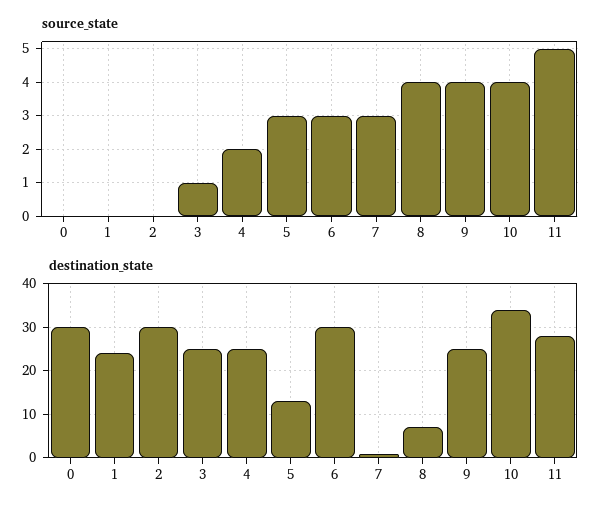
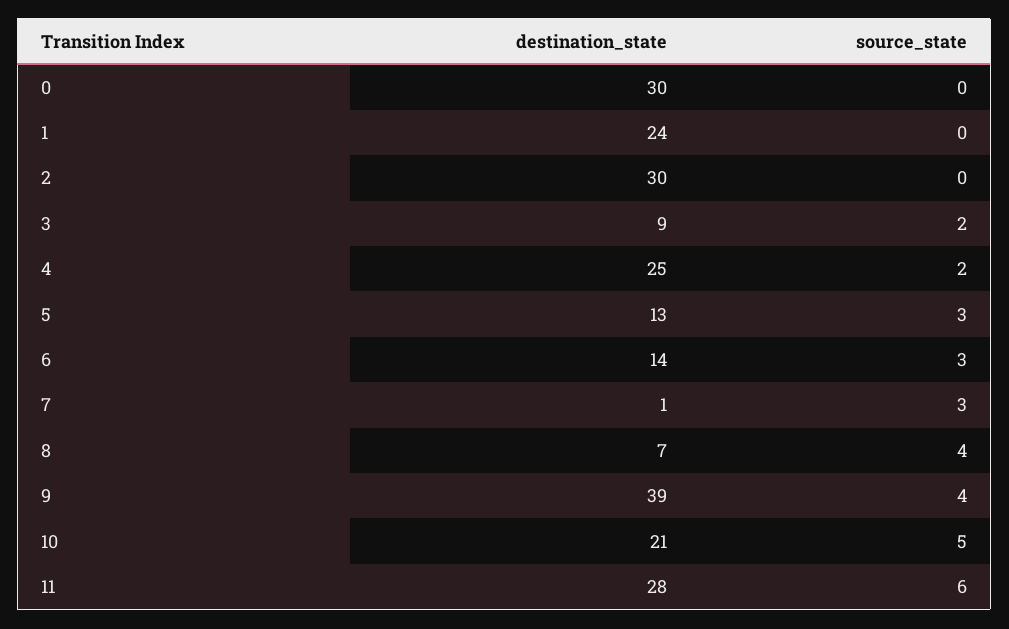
source_state, 3: 1 -> 2
source_state, 10: 4 -> 5
source_state, 11: 5 -> 6
destination_state, 3: 25 -> 9
destination_state, 6: 30 -> 14
destination_state, 9: 25 -> 39
destination_state, 10: 35 -> 21

